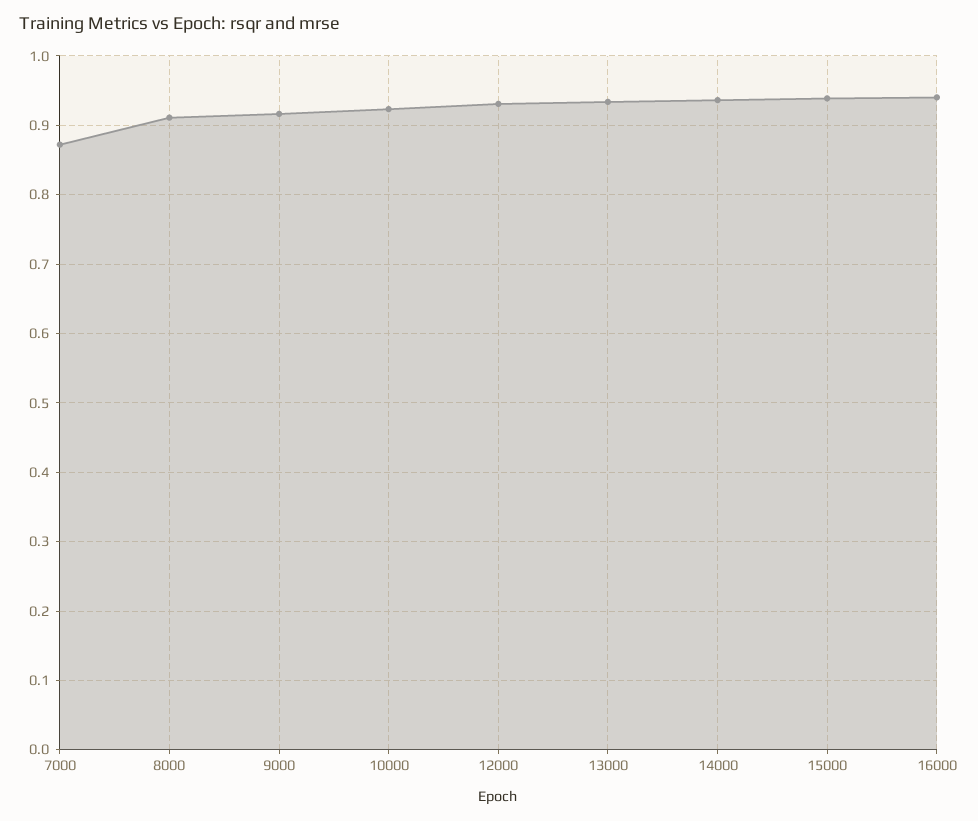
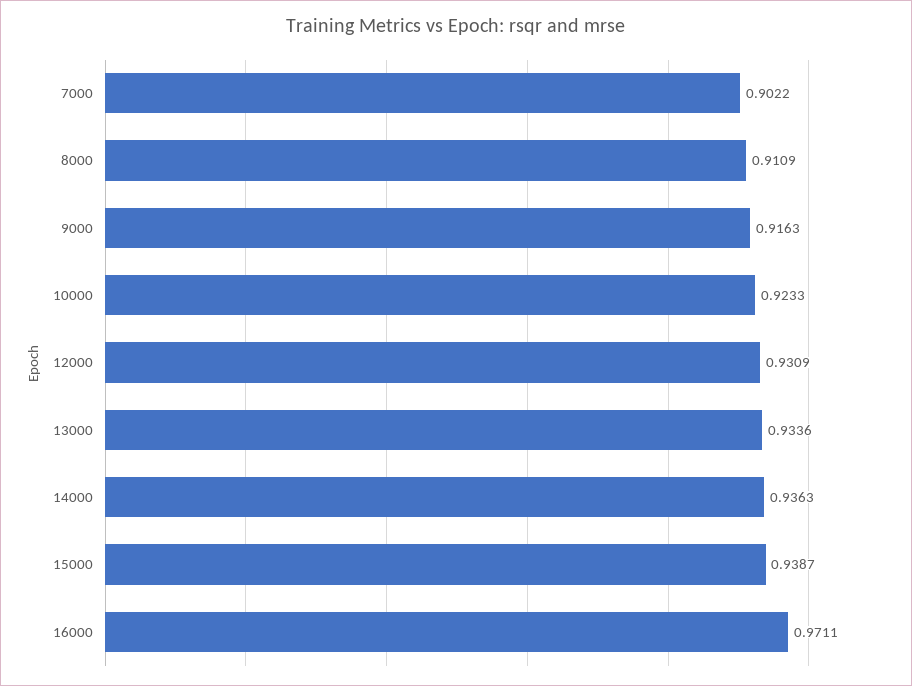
7000: 0.87 -> 0.9022
16000: 0.94 -> 0.9711

